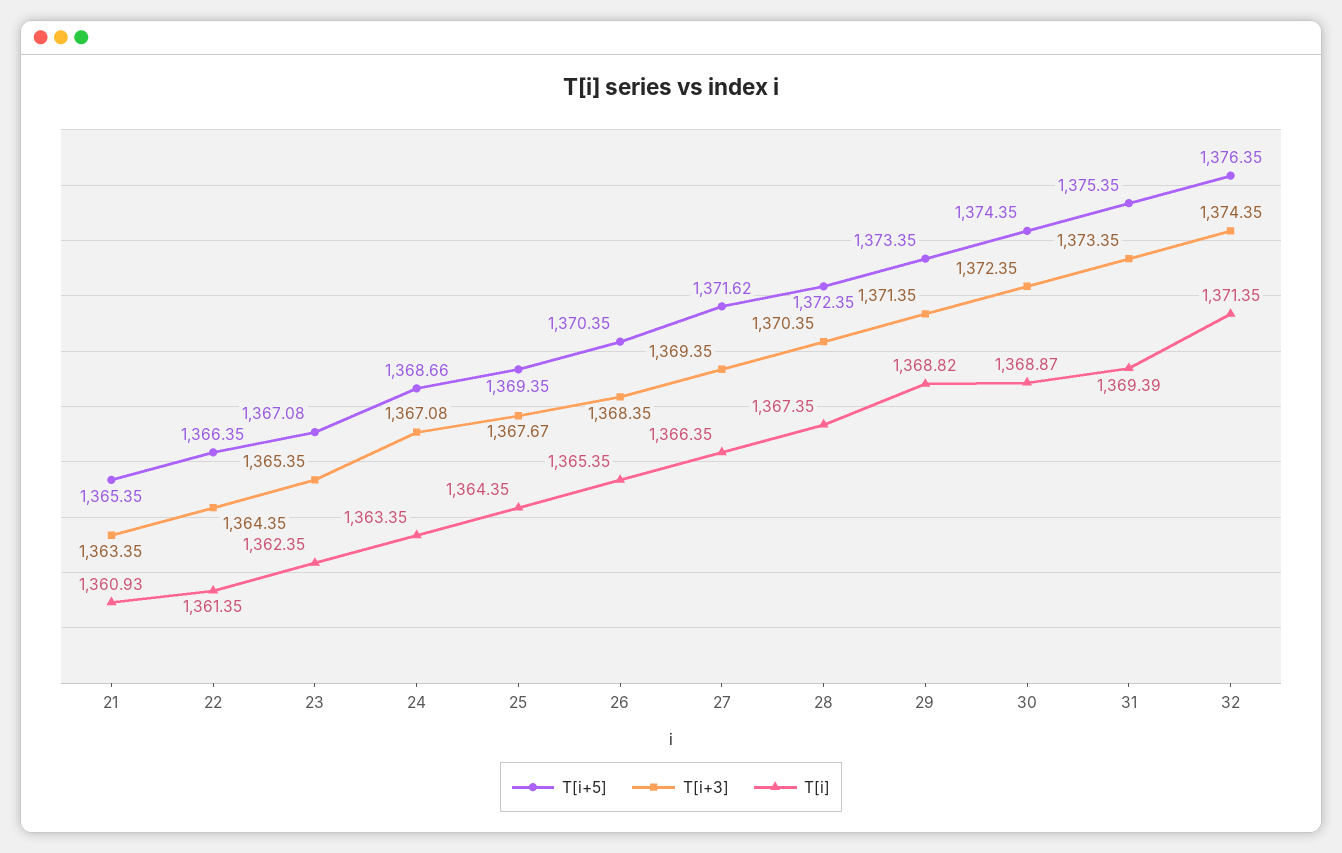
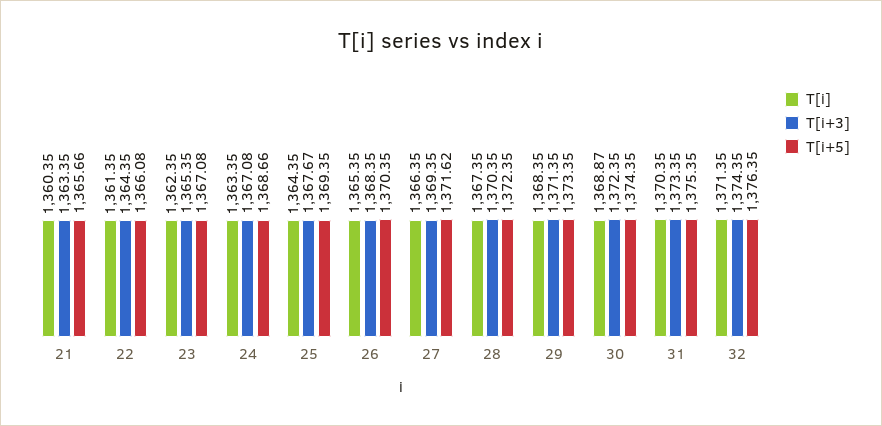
T[i+5], 21: 1365.35 -> 1365.66
T[i], 21: 1360.93 -> 1360.35
T[i+5], 22: 1366.35 -> 1366.08
T[i], 29: 1368.82 -> 1368.35
T[i], 31: 1369.39 -> 1370.35

